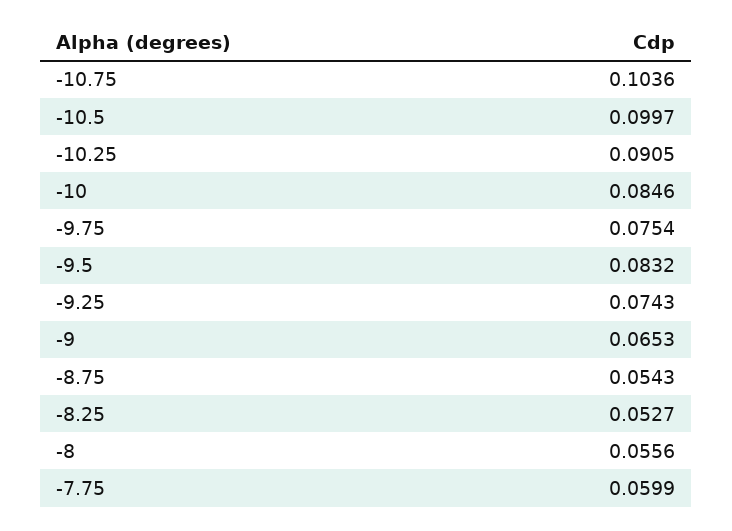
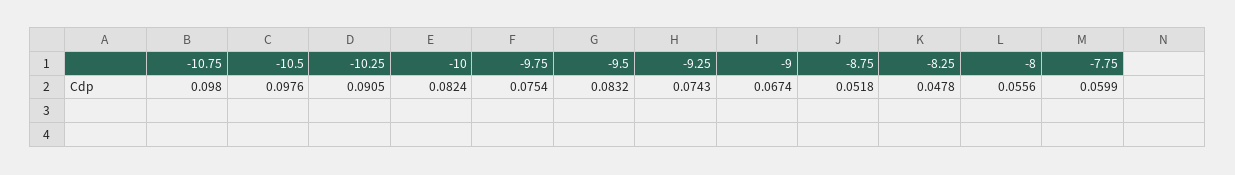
-10.75: 0.1036 -> 0.098
-10.5: 0.0997 -> 0.0976
-10: 0.0846 -> 0.0824
-9: 0.0653 -> 0.0674
-8.75: 0.0543 -> 0.0518
-8.25: 0.0527 -> 0.0478

